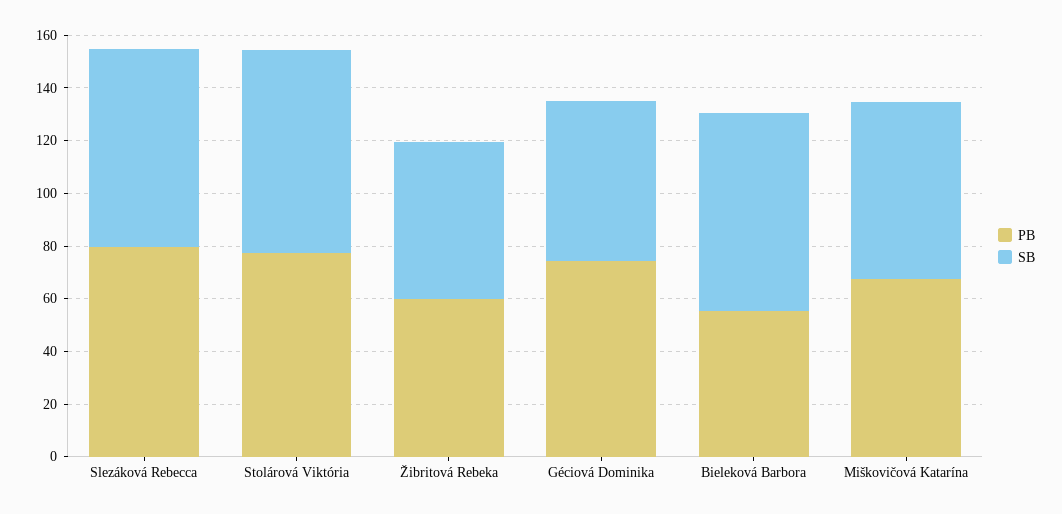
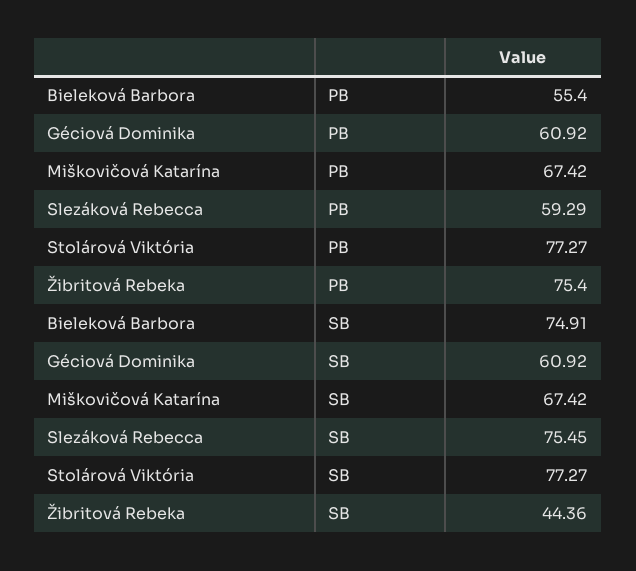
PB, Slezáková Rebecca: 80 -> 59.29
PB, Žibritová Rebeka: 60 -> 75.4
SB, Žibritová Rebeka: 60 -> 44.36
PB, Géciová Dominika: 75 -> 60.92

